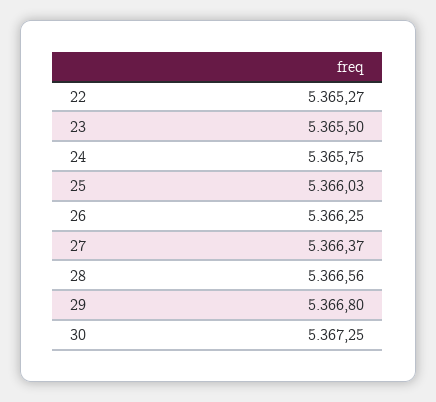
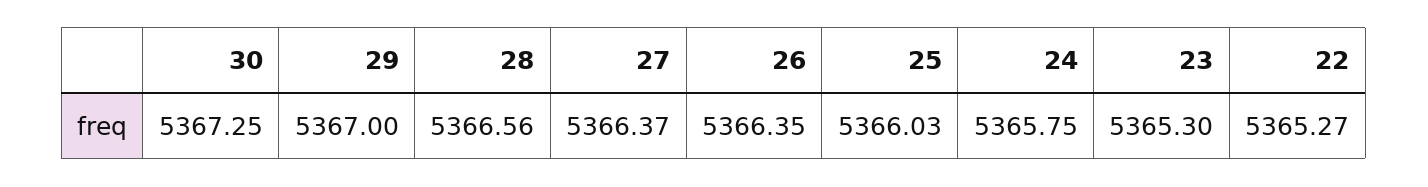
23: 5365.5 -> 5365.3
26: 5366.25 -> 5366.35
29: 5366.8 -> 5367

